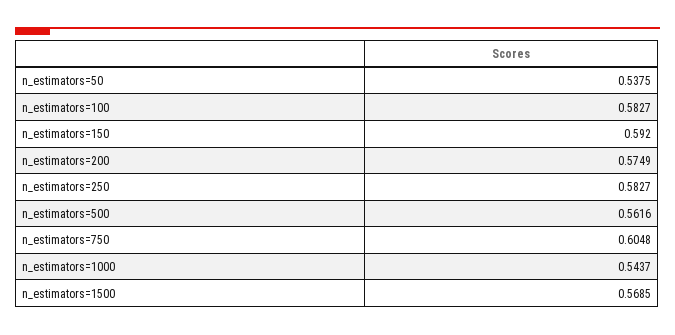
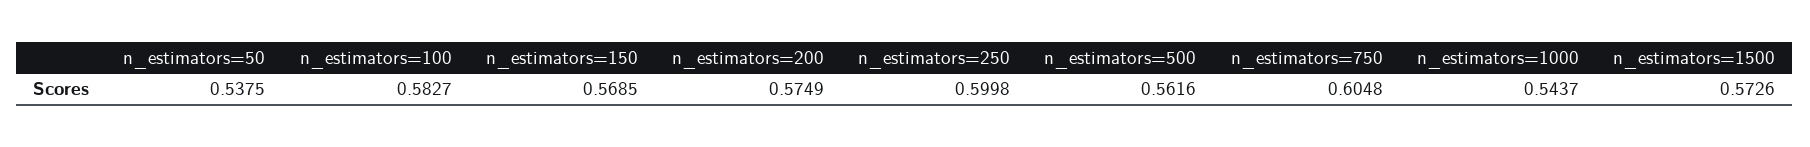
n_estimators=150: 0.592 -> 0.5685
n_estimators=250: 0.5827 -> 0.5998
n_estimators=1500: 0.5685 -> 0.5726

